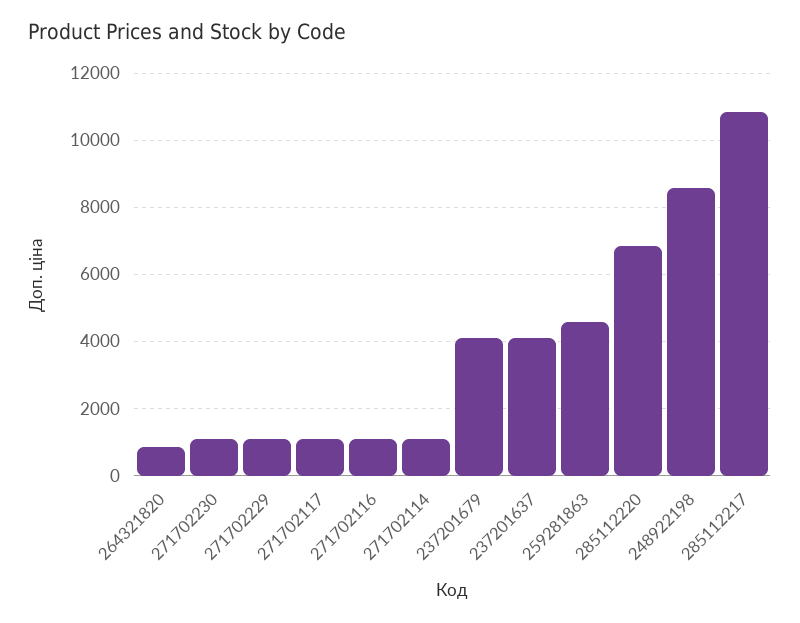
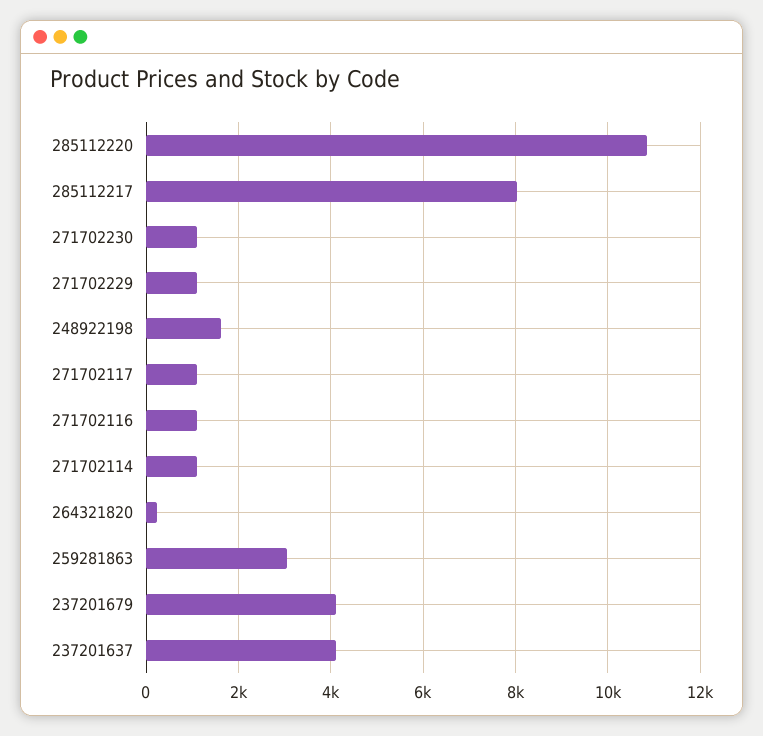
264321820: 800 -> 200
259281863: 4600 -> 3000
285112220: 6800 -> 10800
248922198: 8600 -> 1600
285112217: 10800 -> 8000

